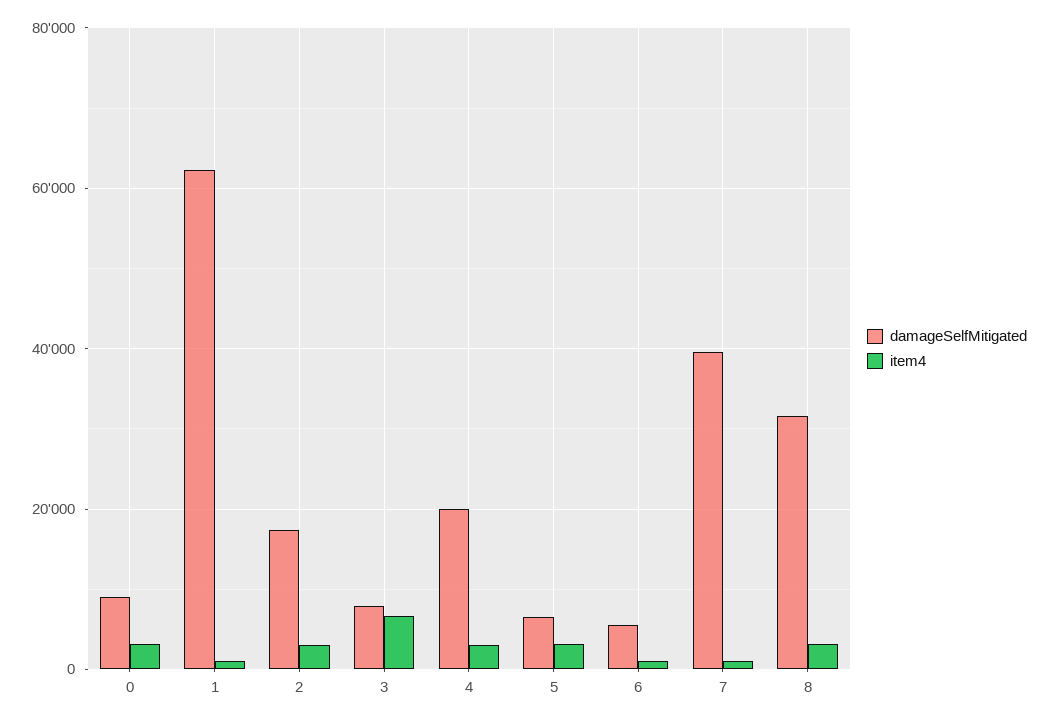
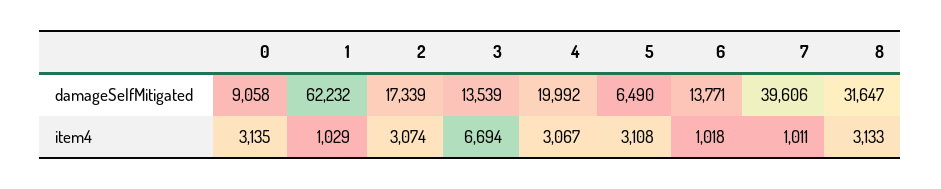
damageSelfMitigated, 3: 8000 -> 13539
damageSelfMitigated, 6: 6000 -> 13771

